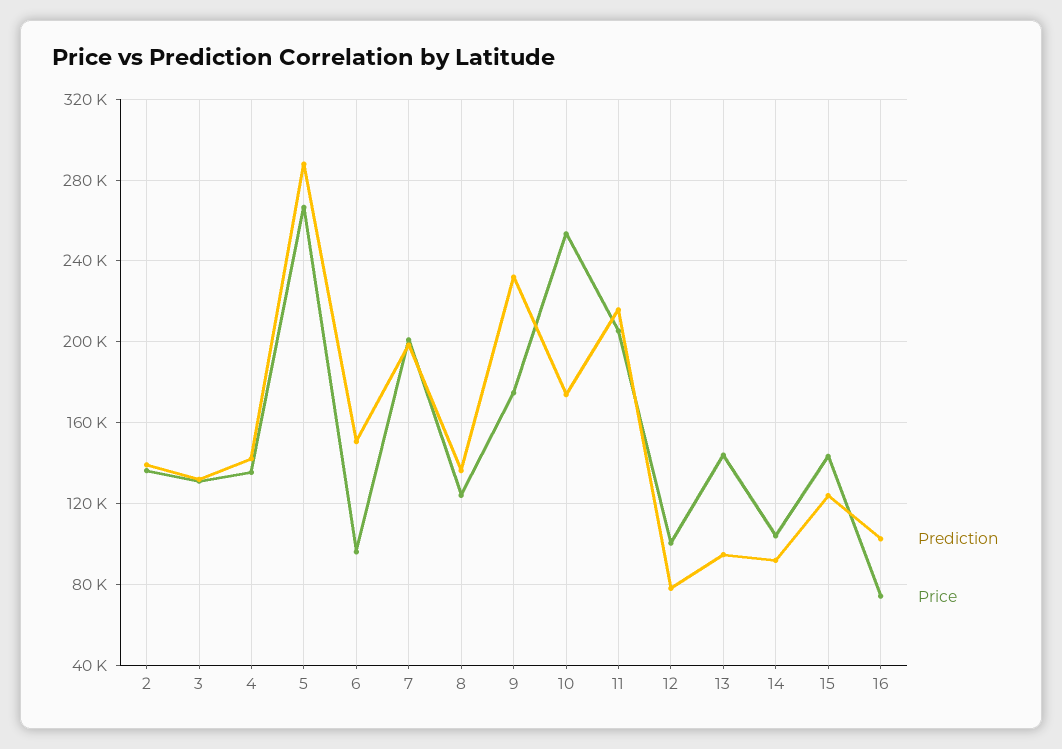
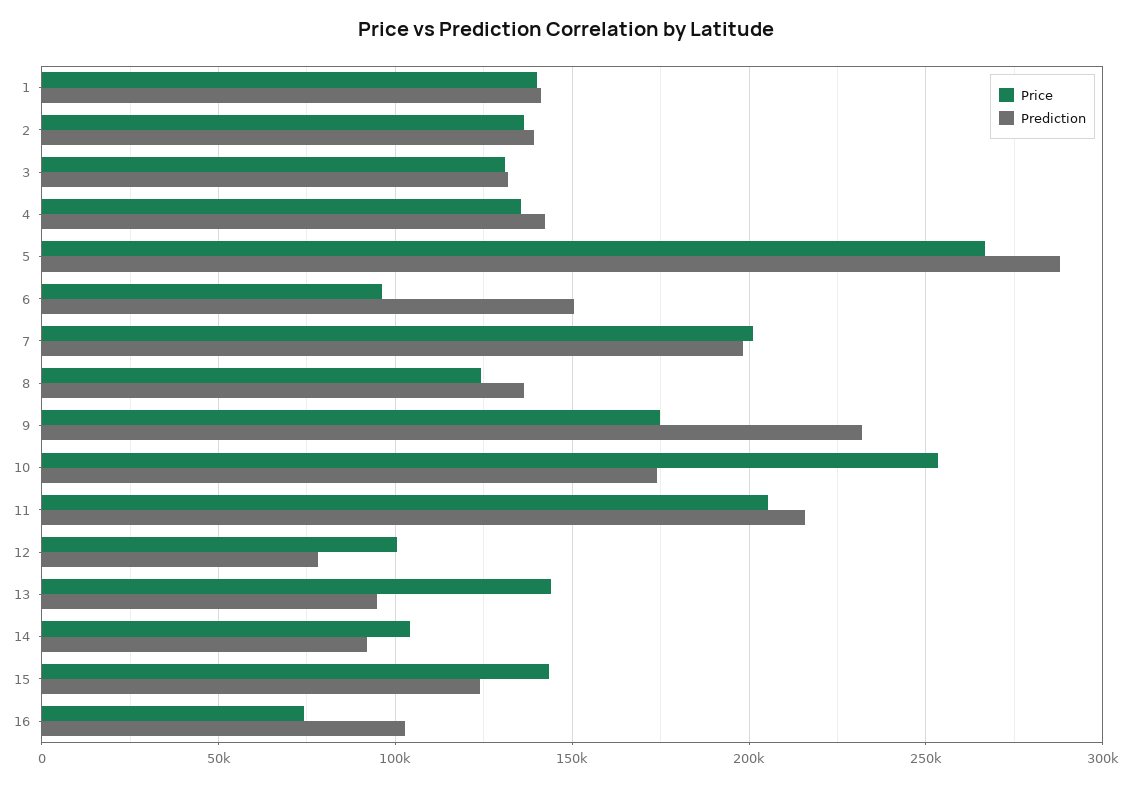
Price, 1: none -> 140000
Prediction, 1: none -> 140000

